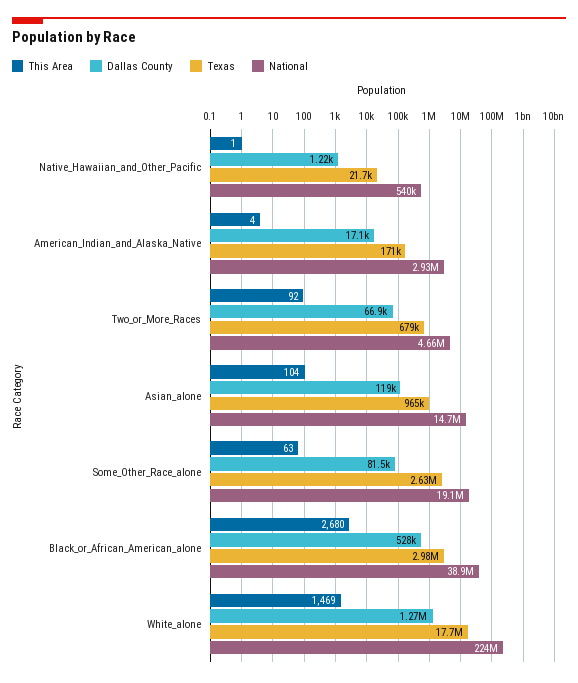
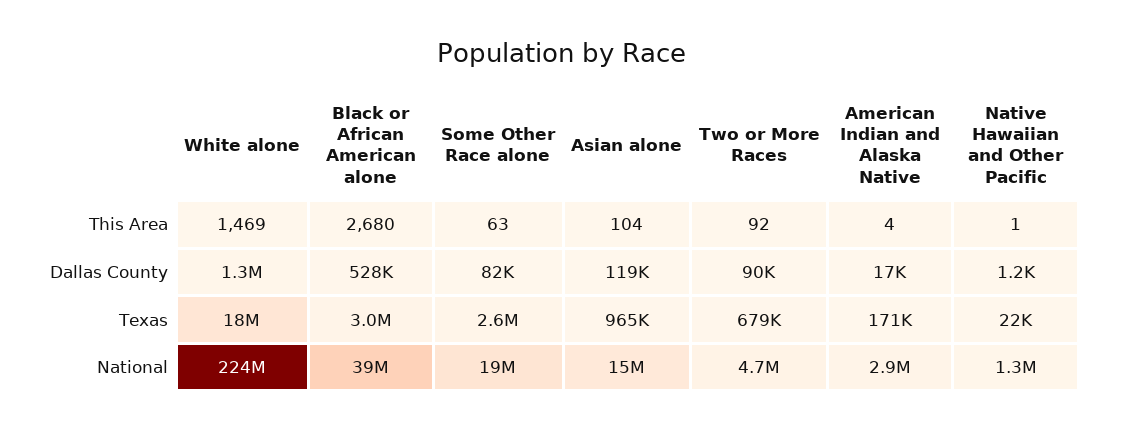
National, Native_Hawaiian_and_Other_Pacific: 540000 -> 1300000
Dallas County, Two_or_More_Races: 66900 -> 90000

